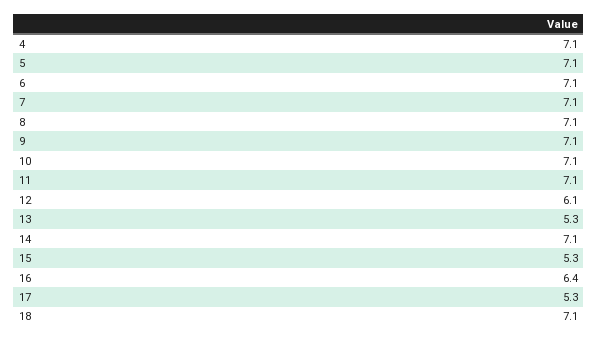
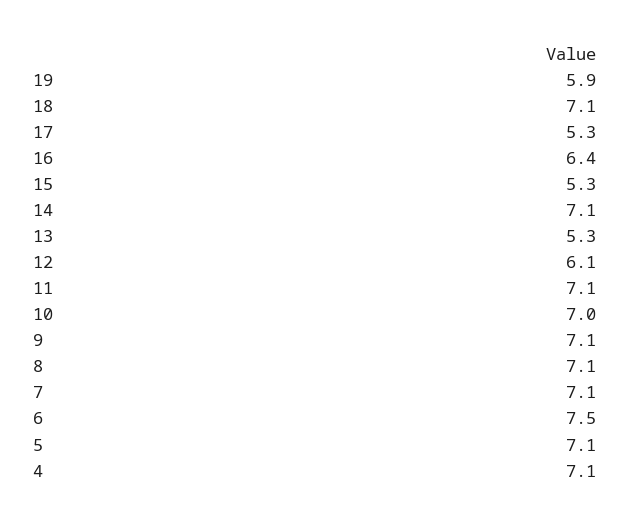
6: 7.1 -> 7.5
10: 7.1 -> 7
19: none -> 5.9

